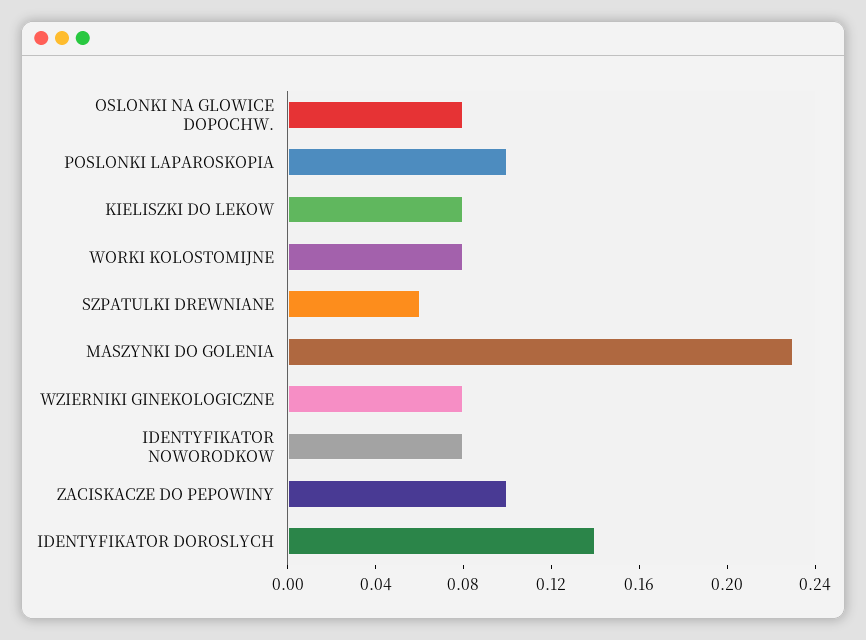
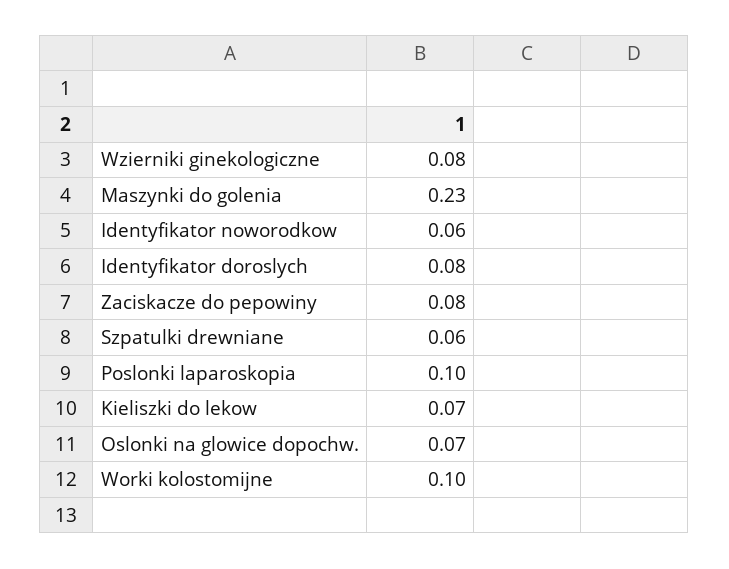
OSLONKI NA GLOWICE DOPOCHW.: 0.08 -> 0.07
KIELISZKI DO LEKOW: 0.08 -> 0.07
WORKI KOLOSTOMIJNE: 0.08 -> 0.1
IDENTYFIKATOR NOWORODKOW: 0.08 -> 0.06
ZACISKACZE DO PEPOWINY: 0.1 -> 0.08
IDENTYFIKATOR DOROSLYCH: 0.14 -> 0.08

